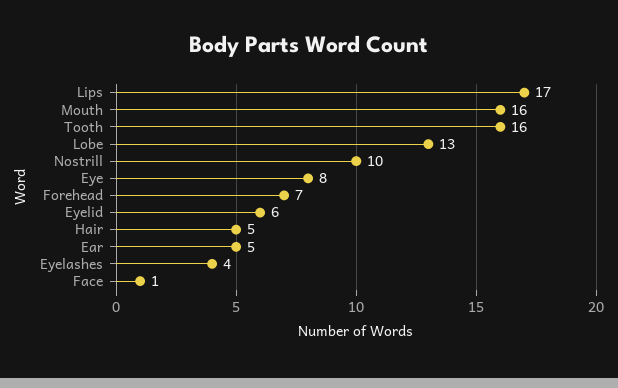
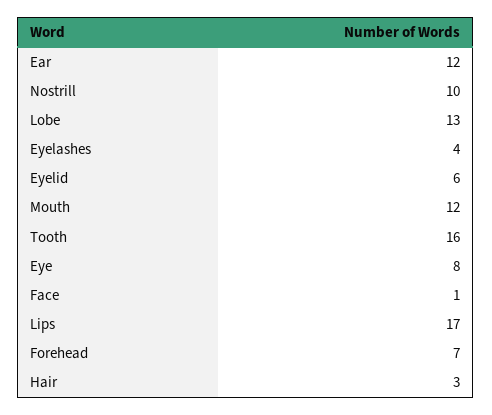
Mouth: 16 -> 12
Hair: 5 -> 3
Ear: 5 -> 12

